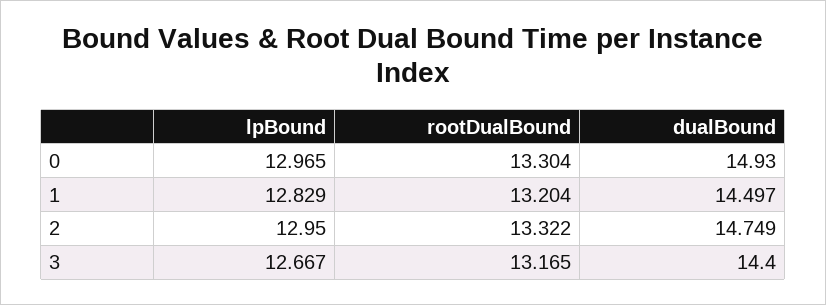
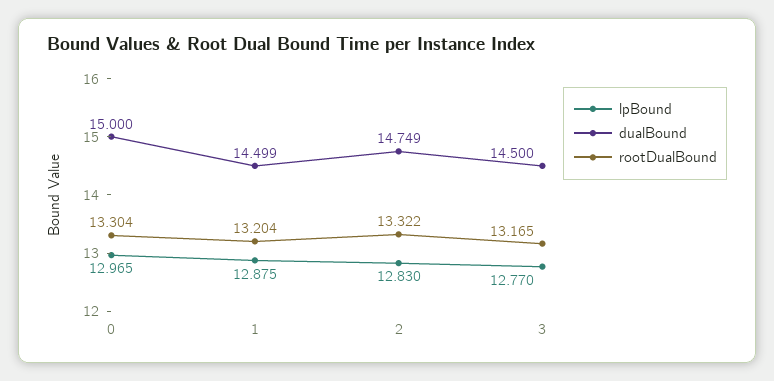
dualBound, 0: 14.93 -> 15
lpBound, 1: 12.829 -> 12.875
dualBound, 1: 14.497 -> 14.499
lpBound, 2: 12.95 -> 12.83
lpBound, 3: 12.667 -> 12.77
dualBound, 3: 14.4 -> 14.5

